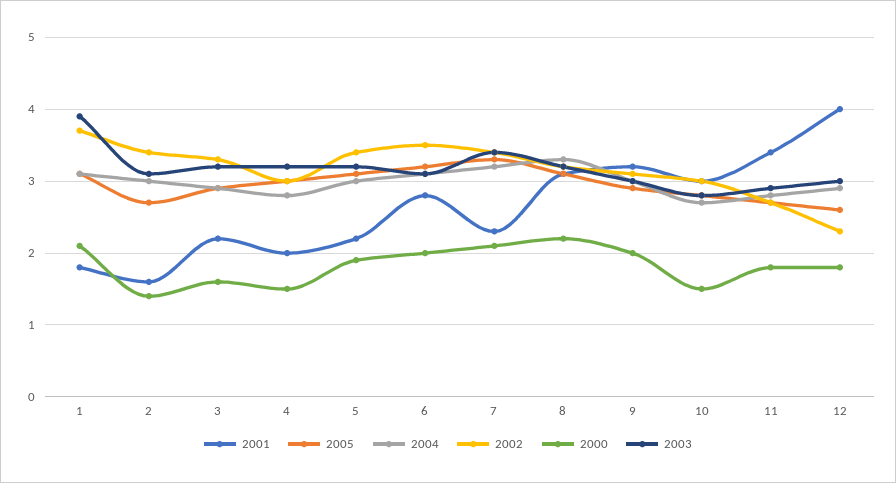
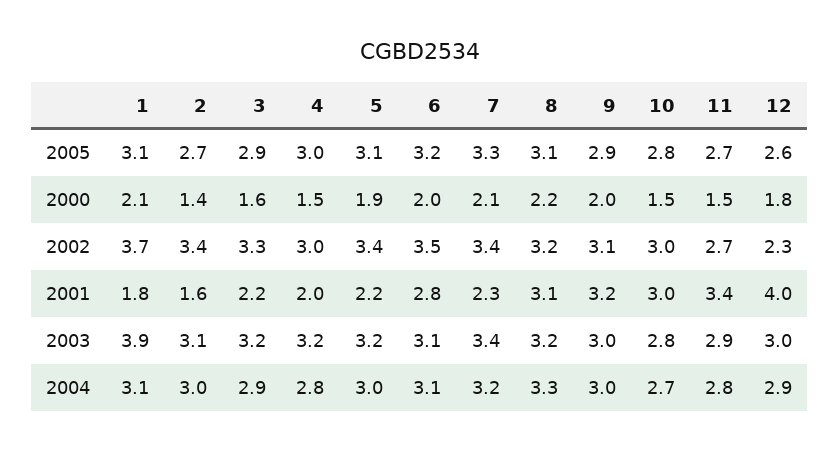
2000, 11: 1.8 -> 1.5

